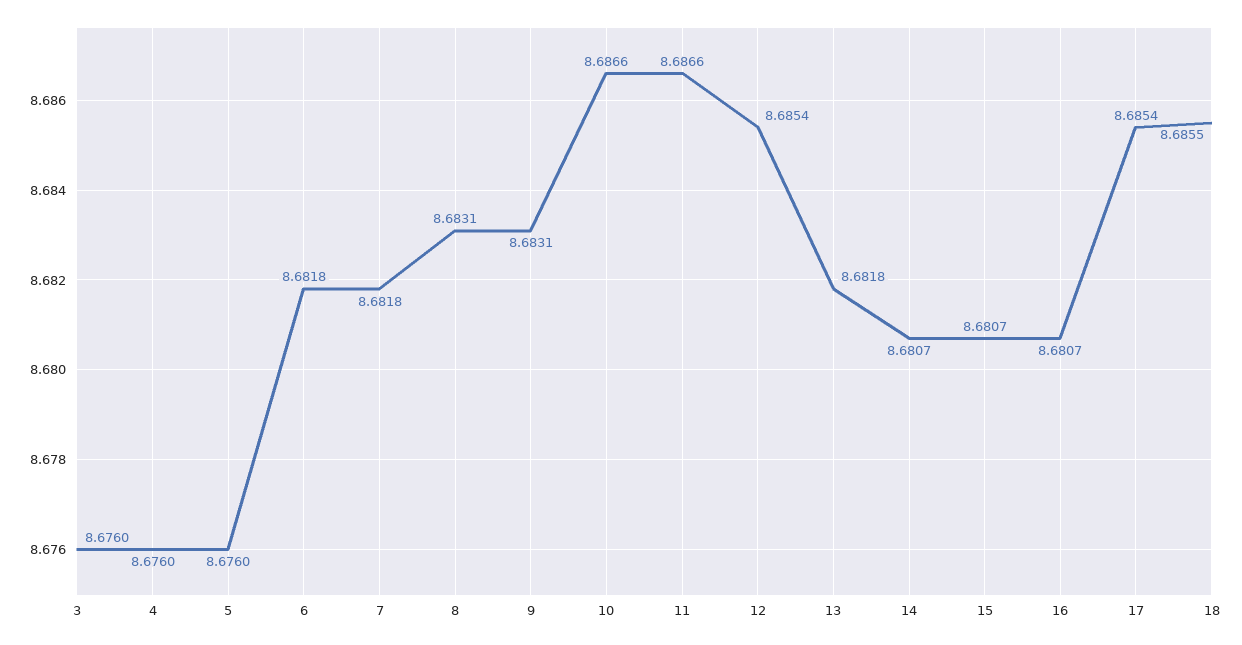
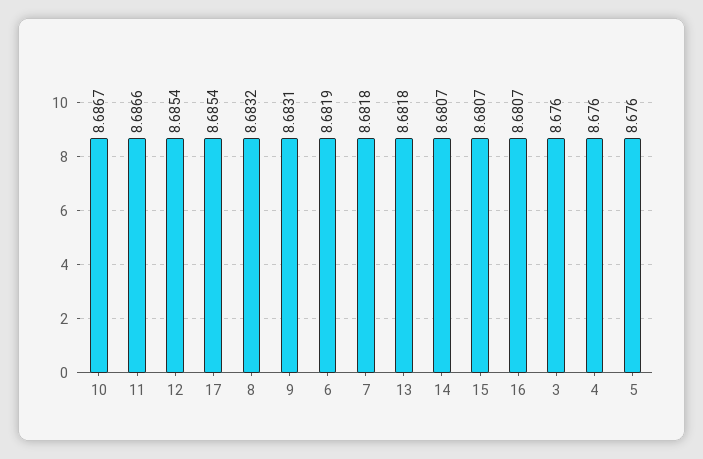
6: 8.6818 -> 8.6819
8: 8.6831 -> 8.6832
10: 8.6866 -> 8.6867
18: 8.6855 -> none

